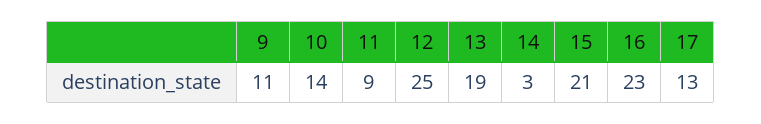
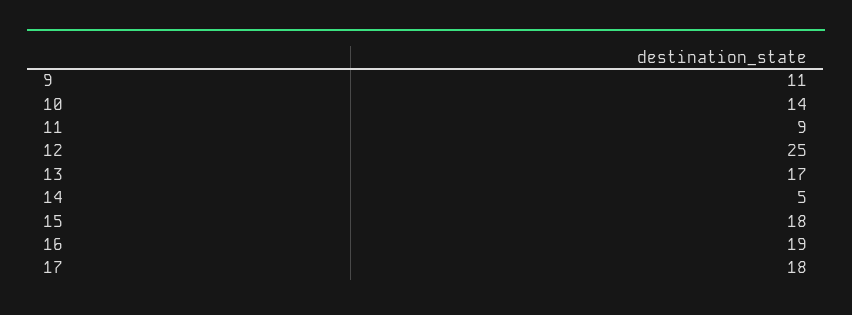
13: 19 -> 17
14: 3 -> 5
15: 21 -> 18
16: 23 -> 19
17: 13 -> 18

